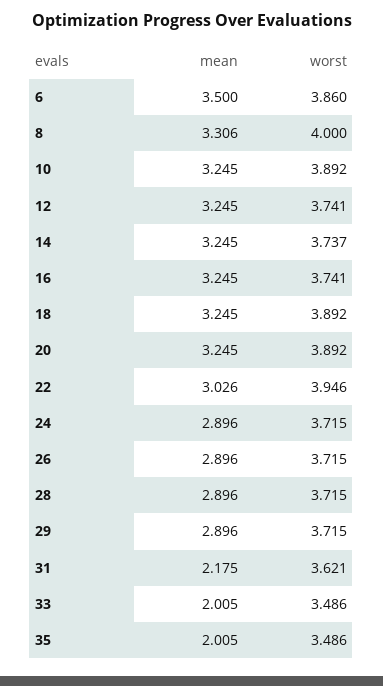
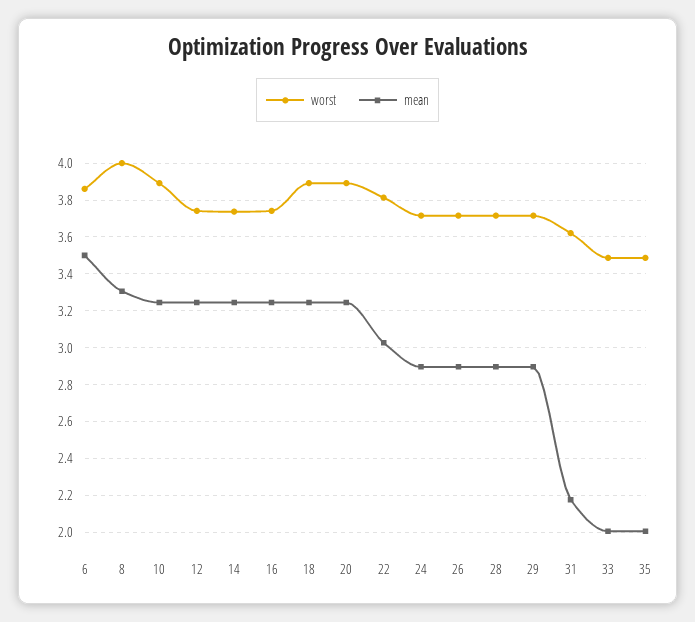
worst, 22: 3.946 -> 3.8

